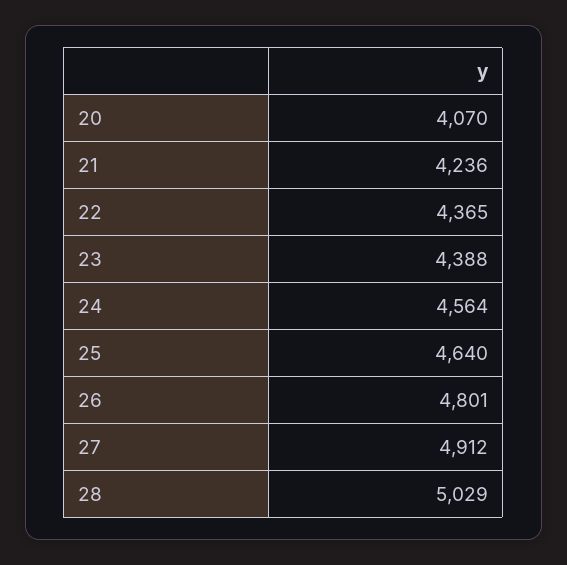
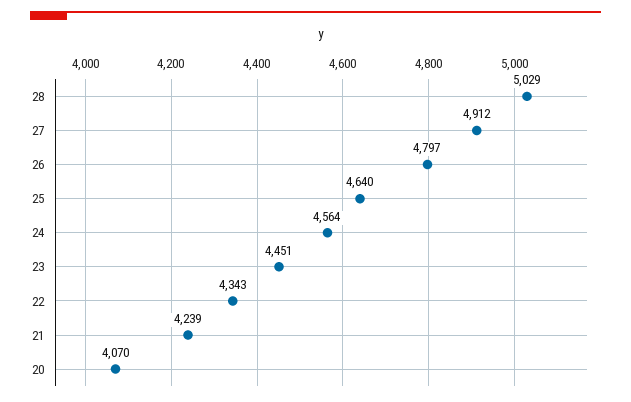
21: 4236 -> 4239
22: 4365 -> 4343
23: 4388 -> 4451
26: 4801 -> 4797

